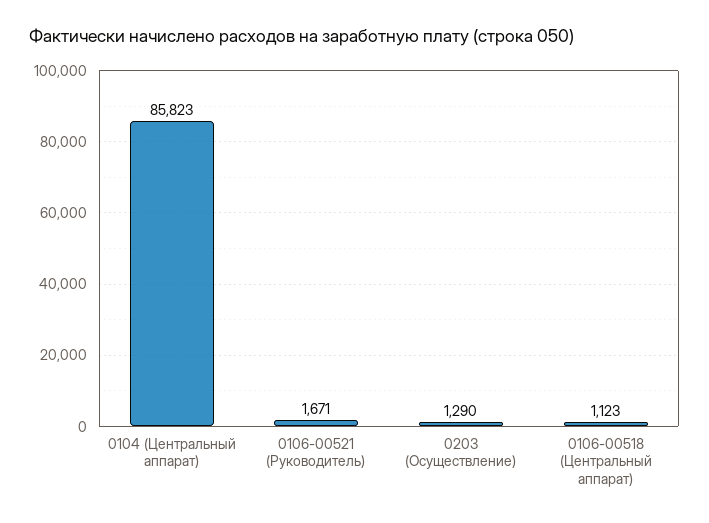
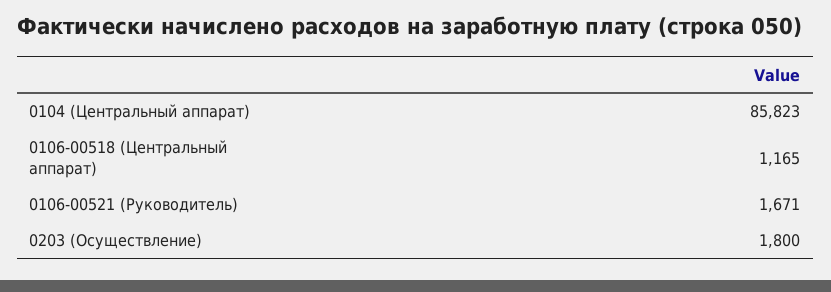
0203 (Осуществление): 1290 -> 1800
0106-00518 (Центральный аппарат): 1123 -> 1165

